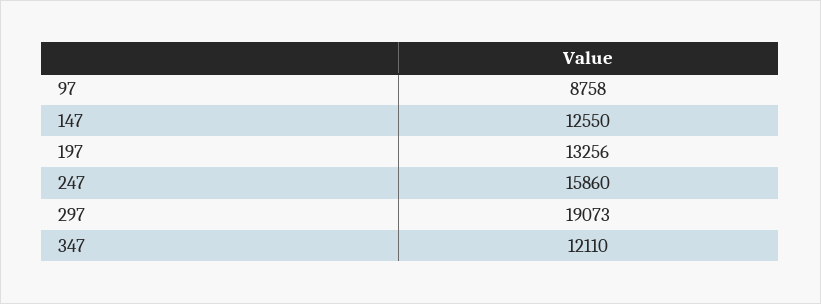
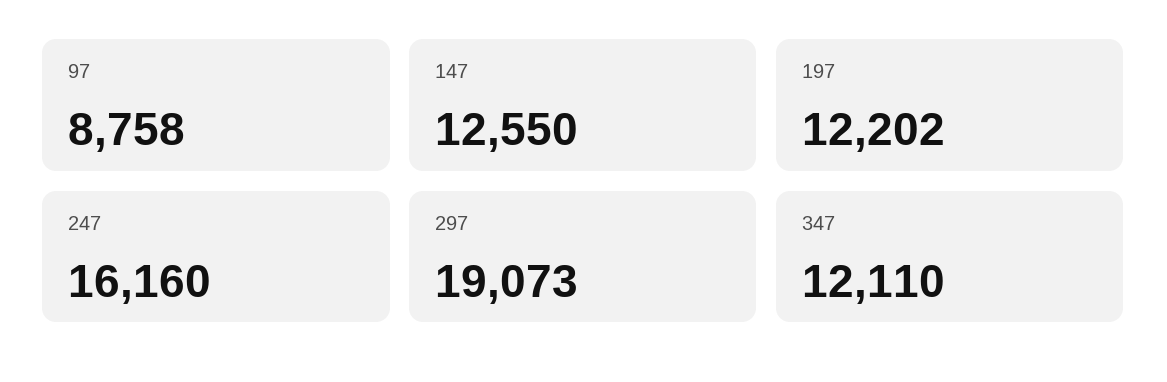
197: 13256 -> 12202
247: 15860 -> 16160

